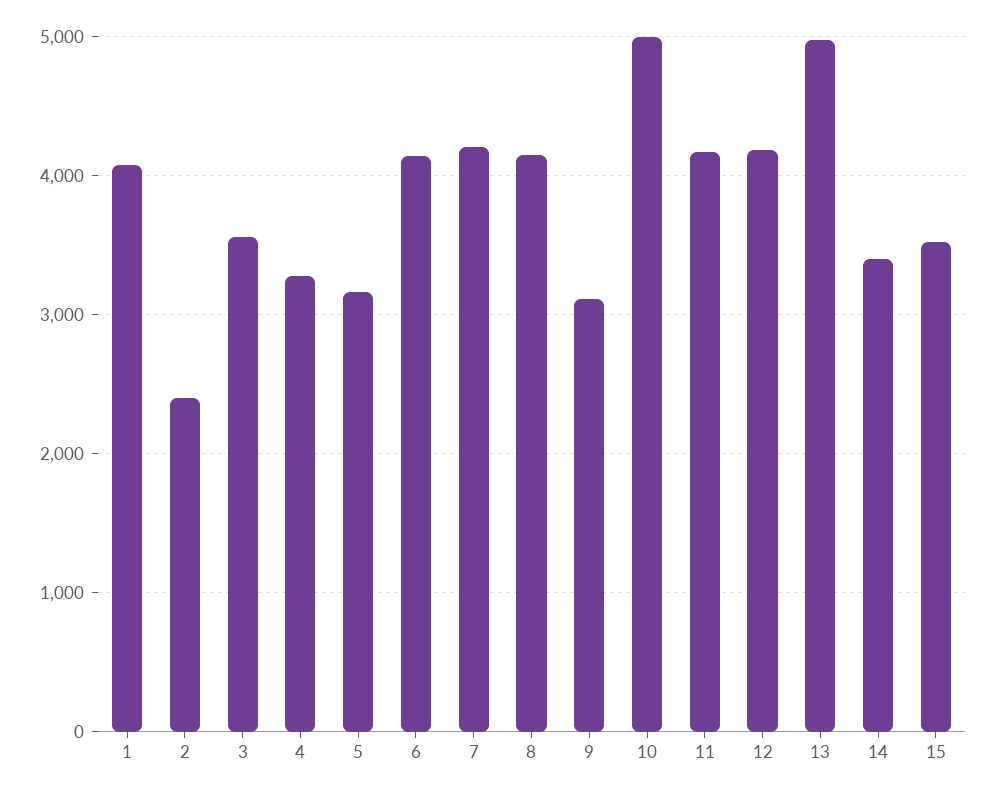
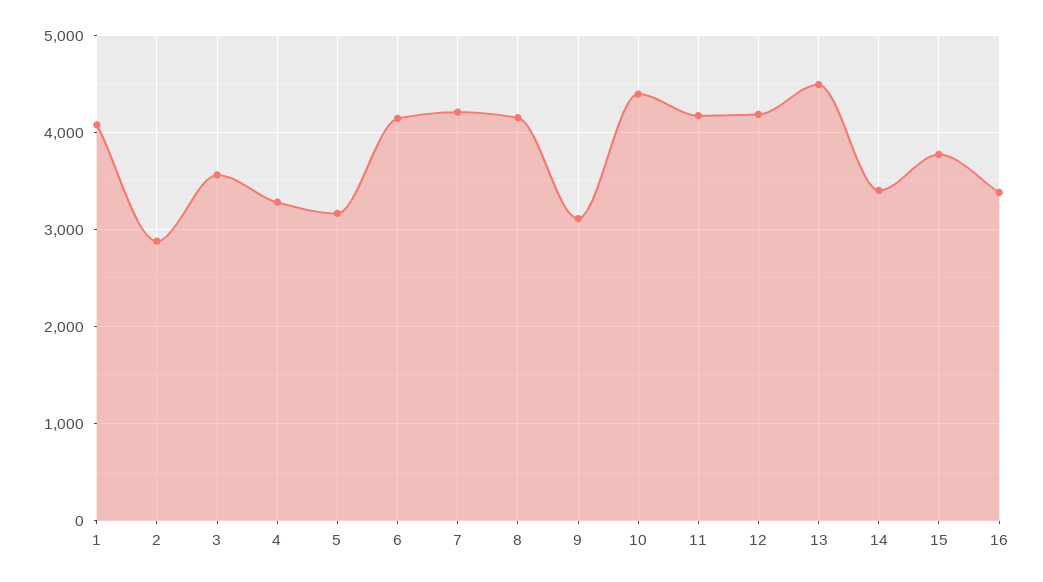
2: 2400 -> 2900
10: 5000 -> 4400
13: 5000 -> 4500
15: 3500 -> 3800
16: none -> 3400

